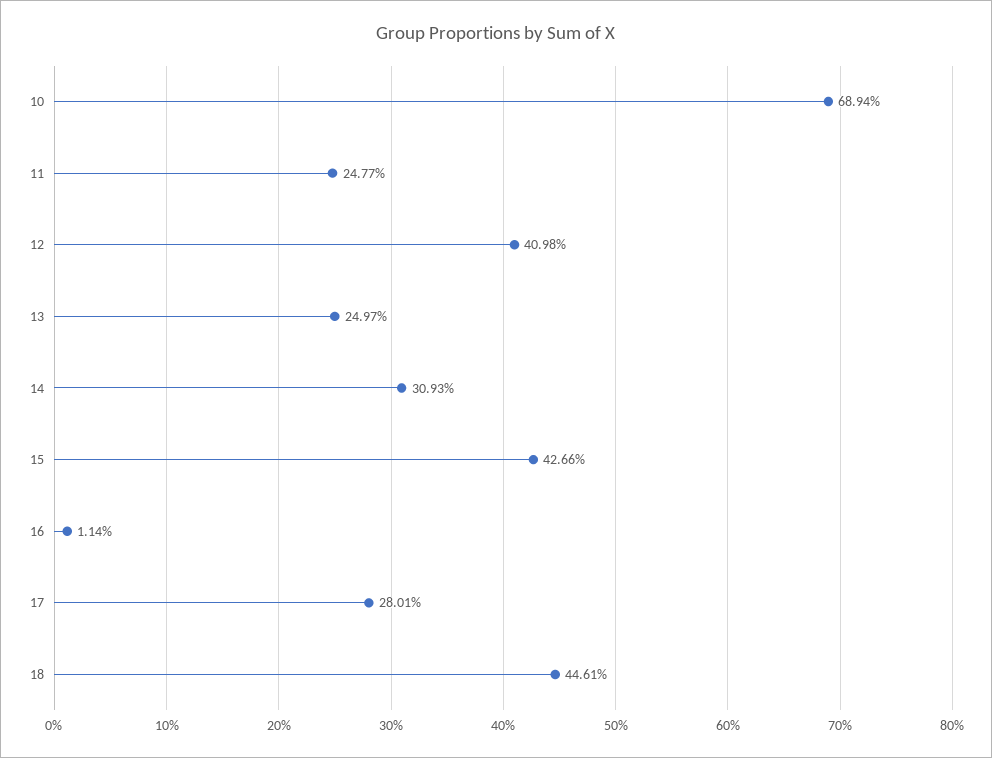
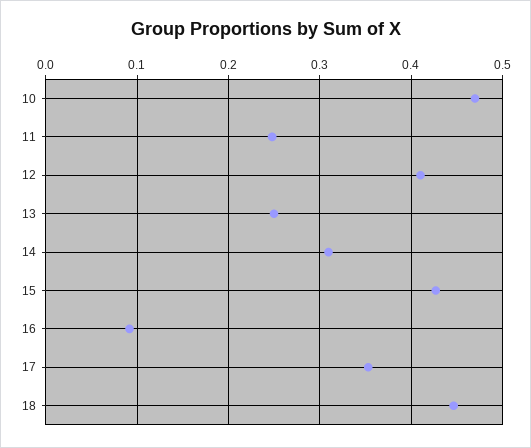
10: 0.6894 -> 0.47
16: 0.0114 -> 0.09
17: 0.2801 -> 0.35

